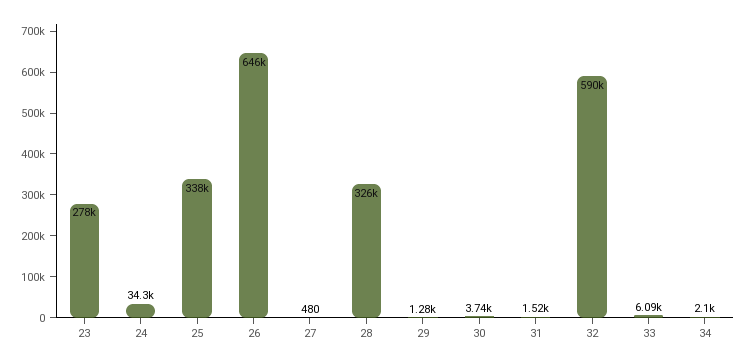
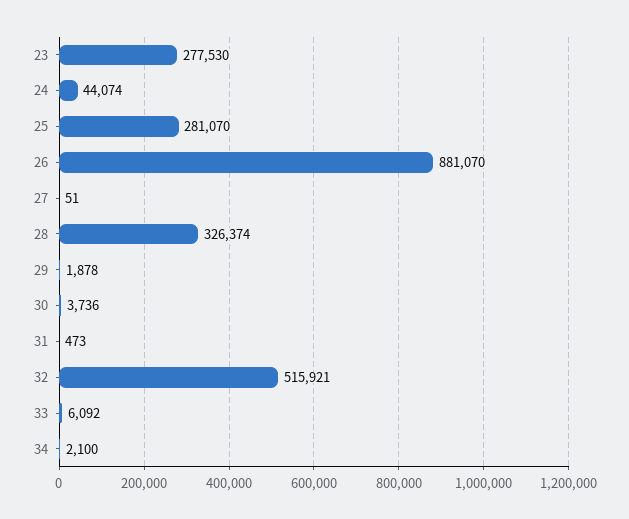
24: 34300 -> 44074
25: 338000 -> 281070
26: 646000 -> 881070
27: 480 -> 51
29: 1280 -> 1878
31: 1520 -> 473
32: 590000 -> 515921

